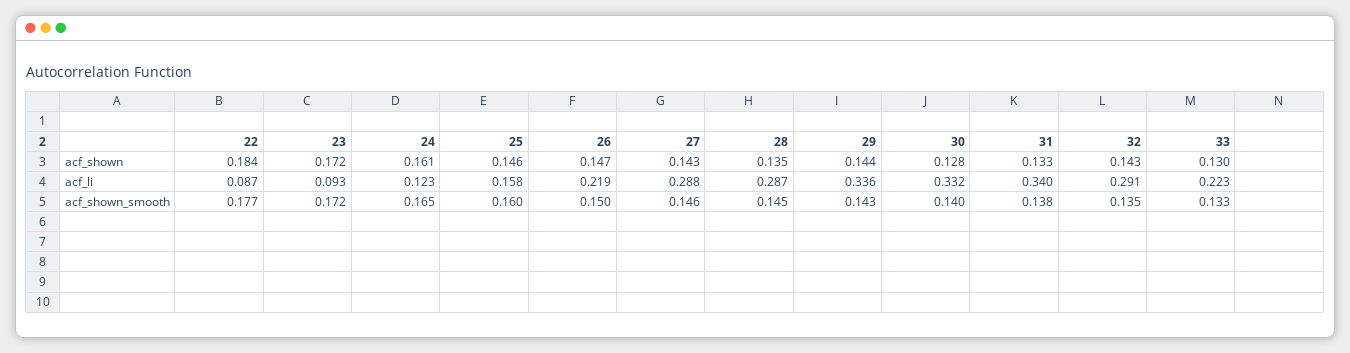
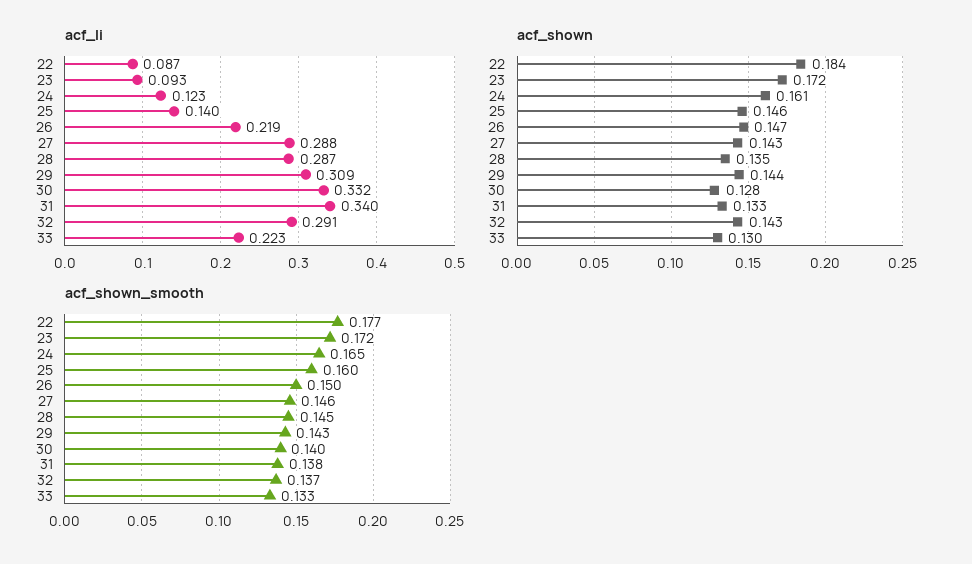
acf_li, 25: 0.158 -> 0.14
acf_li, 29: 0.336 -> 0.309
acf_shown_smooth, 32: 0.135 -> 0.137

